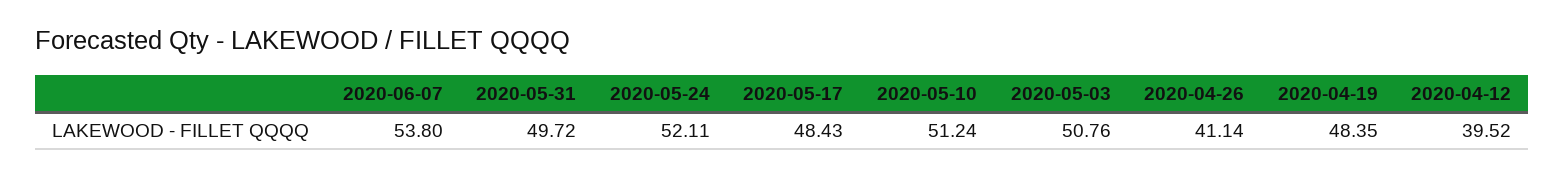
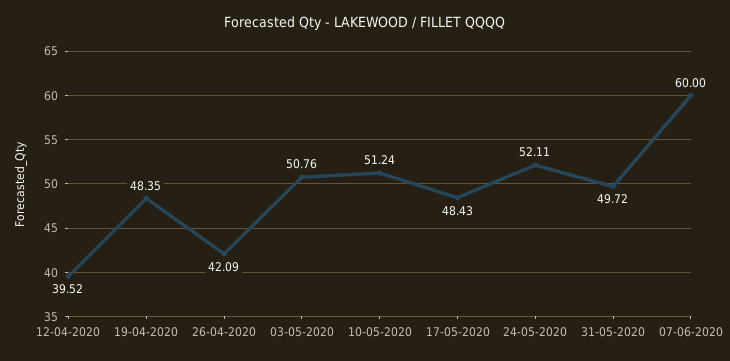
2020-06-07: 53.8 -> 60
2020-04-26: 41.14 -> 42.09

